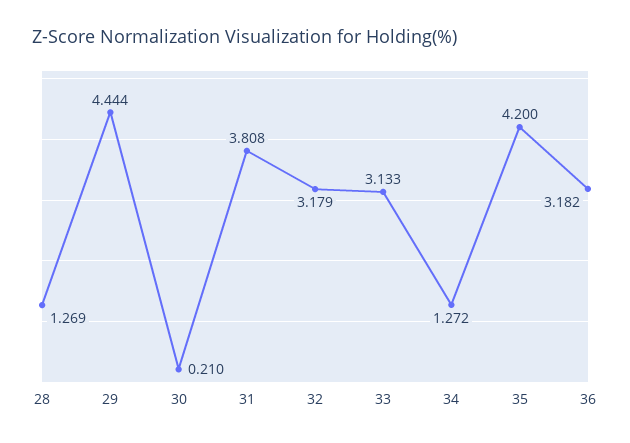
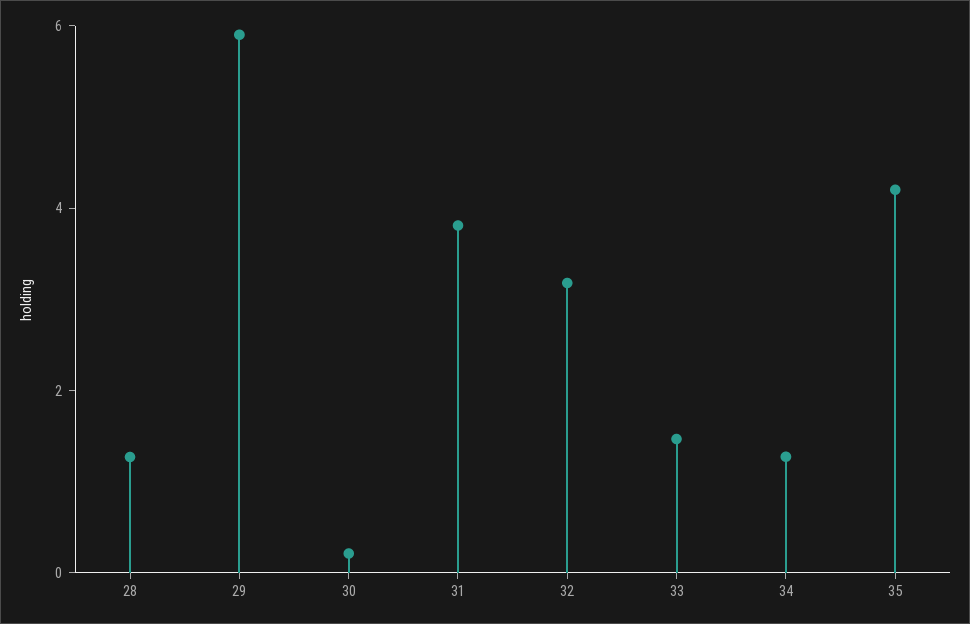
29: 4.444 -> 6
33: 3.133 -> 1.5
36: 3.182 -> none

